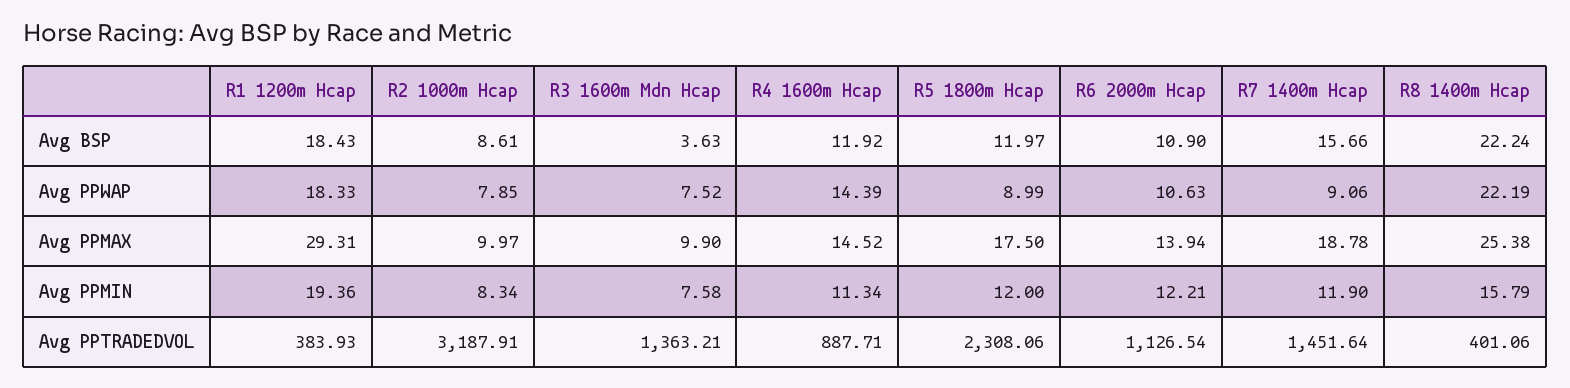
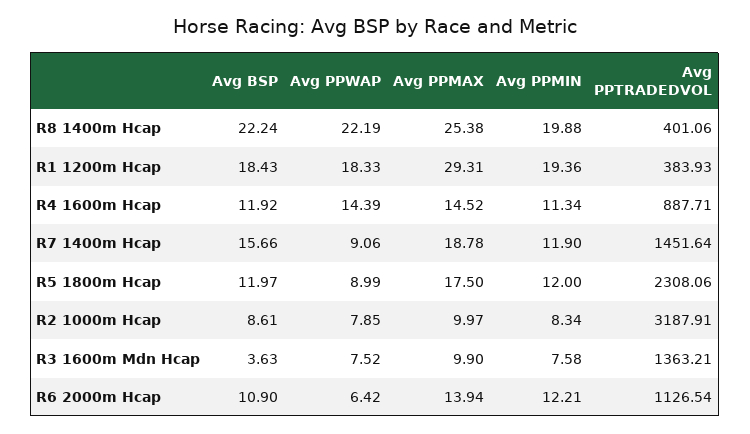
R6 2000m Hcap, Avg PPWAP: 10.63 -> 6.42
R8 1400m Hcap, Avg PPMIN: 15.79 -> 19.88

